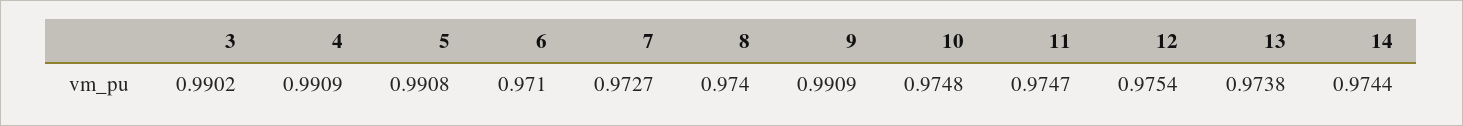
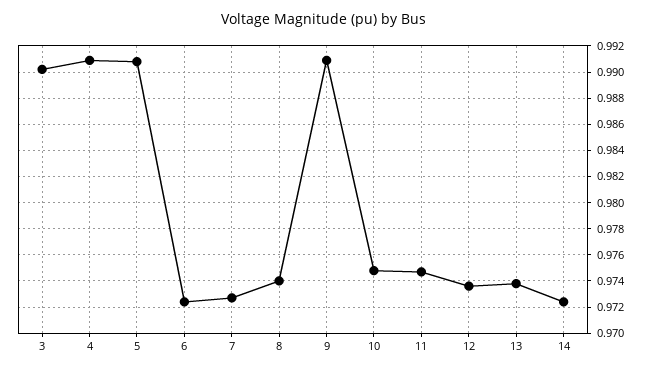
6: 0.971 -> 0.9725
12: 0.9754 -> 0.9735
14: 0.9744 -> 0.9725

